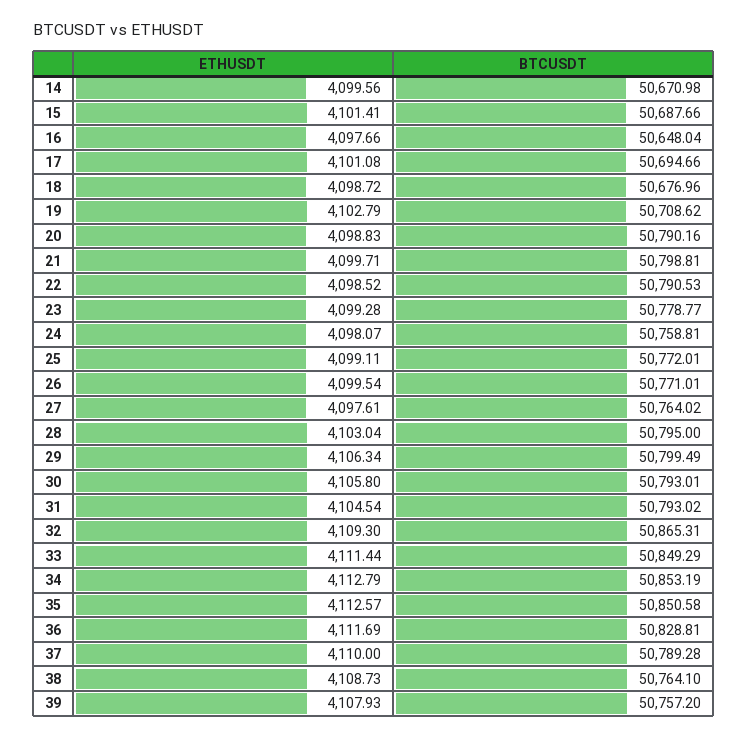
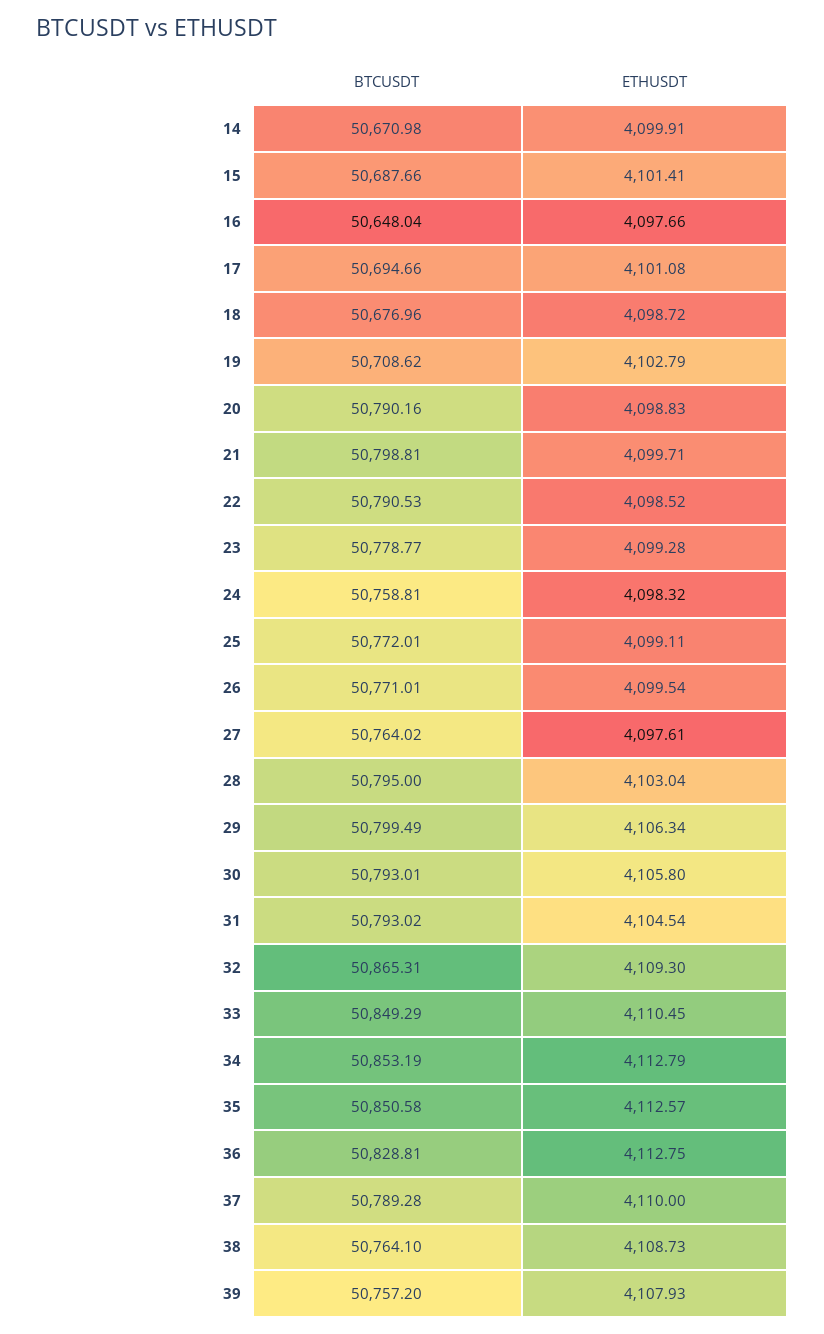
ETHUSDT, 14: 4099.56 -> 4099.91
ETHUSDT, 24: 4098.07 -> 4098.32
ETHUSDT, 33: 4111.44 -> 4110.45
ETHUSDT, 36: 4111.69 -> 4112.75

